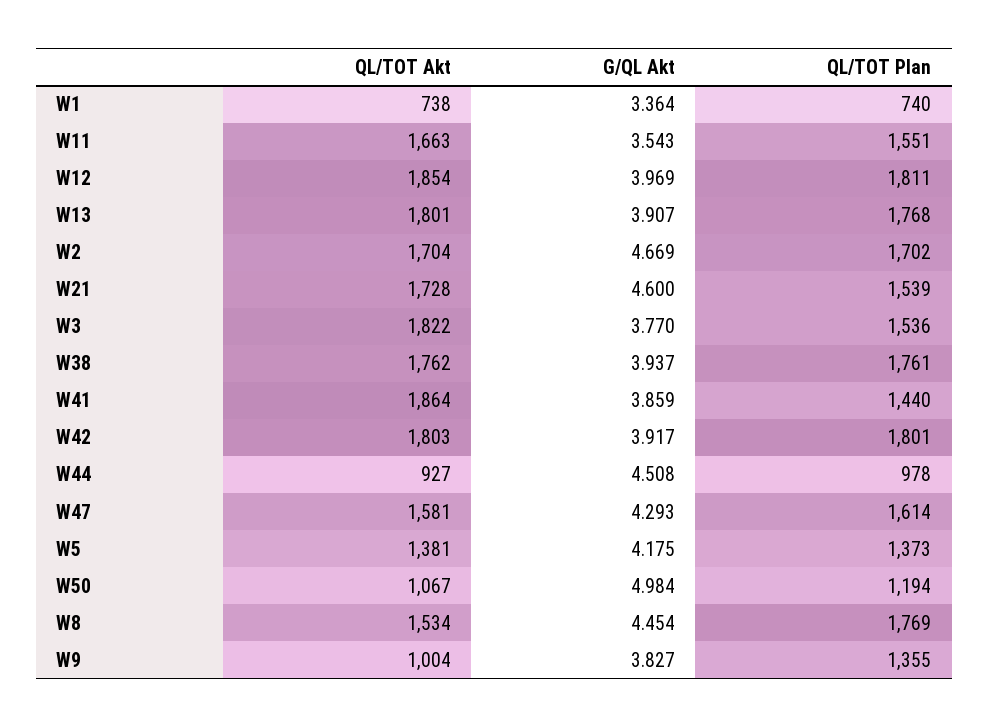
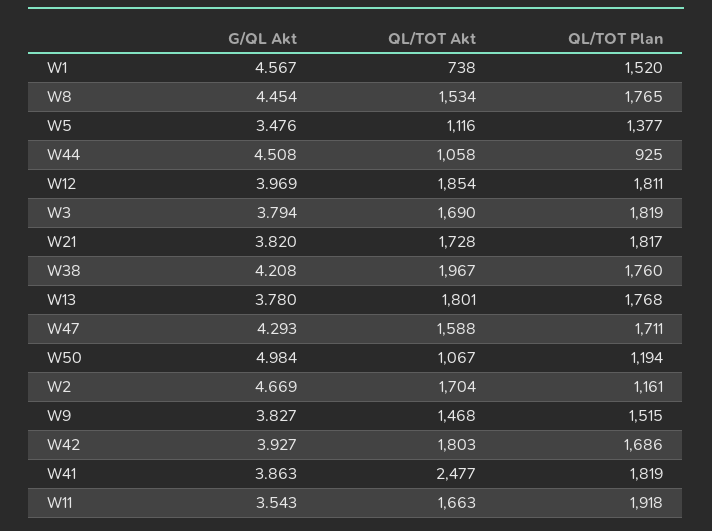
G/QL Akt, W1: 3.364 -> 4.567
QL/TOT Plan, W1: 740 -> 1520
QL/TOT Plan, W11: 1551 -> 1918
G/QL Akt, W13: 3.907 -> 3.78
QL/TOT Plan, W2: 1702 -> 1161
G/QL Akt, W21: 4.6 -> 3.82
QL/TOT Plan, W21: 1539 -> 1817
QL/TOT Akt, W3: 1822 -> 1690
G/QL Akt, W3: 3.77 -> 3.794
QL/TOT Plan, W3: 1536 -> 1819
QL/TOT Akt, W38: 1762 -> 1967
G/QL Akt, W38: 3.937 -> 4.208
QL/TOT Plan, W38: 1761 -> 1760
QL/TOT Akt, W41: 1864 -> 2477
G/QL Akt, W41: 3.859 -> 3.863
QL/TOT Plan, W41: 1440 -> 1819
G/QL Akt, W42: 3.917 -> 3.927
QL/TOT Plan, W42: 1801 -> 1686
QL/TOT Akt, W44: 927 -> 1058
QL/TOT Plan, W44: 978 -> 925
QL/TOT Akt, W47: 1581 -> 1588
QL/TOT Plan, W47: 1614 -> 1711
QL/TOT Akt, W5: 1381 -> 1116
G/QL Akt, W5: 4.175 -> 3.476
QL/TOT Plan, W5: 1373 -> 1377
QL/TOT Plan, W8: 1769 -> 1765
QL/TOT Akt, W9: 1004 -> 1468
QL/TOT Plan, W9: 1355 -> 1515

